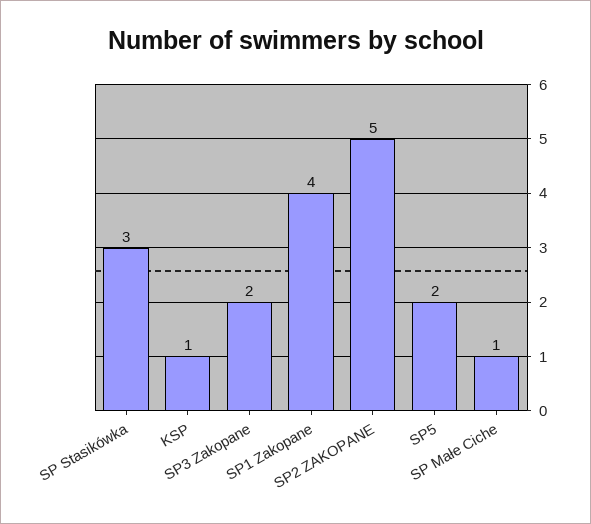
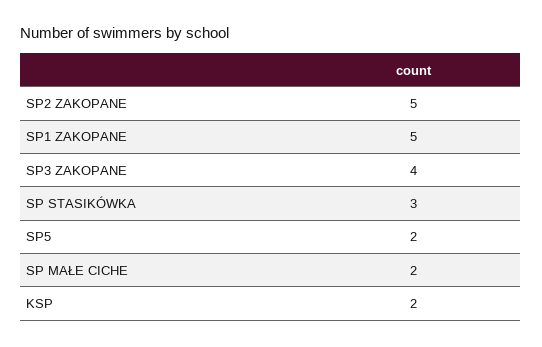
KSP: 1 -> 2
SP3 Zakopane: 2 -> 4
SP1 Zakopane: 4 -> 5
SP Małe Ciche: 1 -> 2

